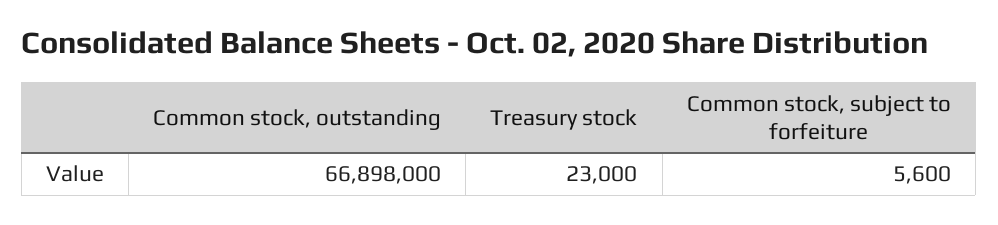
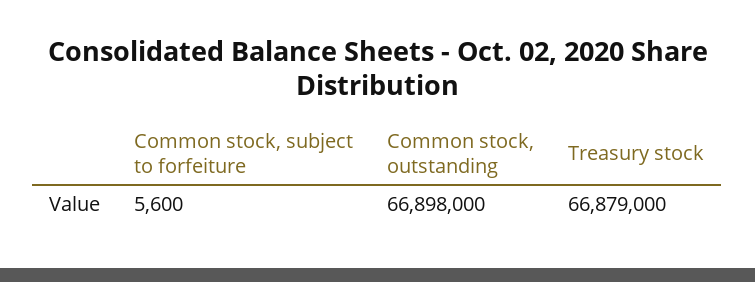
Treasury stock: 23000 -> 66879000

